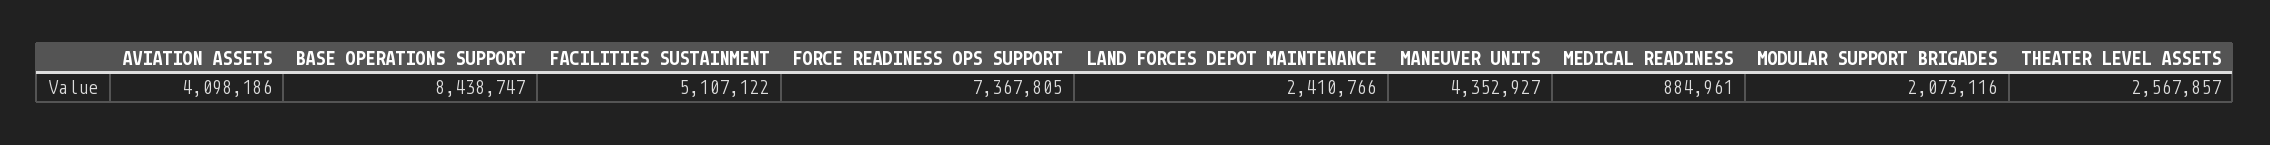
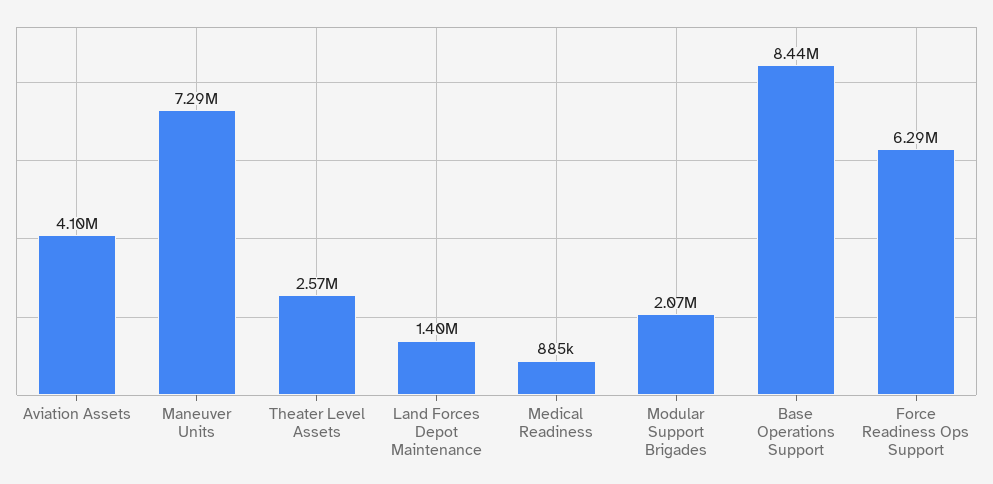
FACILITIES SUSTAINMENT: 5107122 -> none
FORCE READINESS OPS SUPPORT: 7367805 -> 6290000
LAND FORCES DEPOT MAINTENANCE: 2410766 -> 1400000
MANEUVER UNITS: 4352927 -> 7290000

